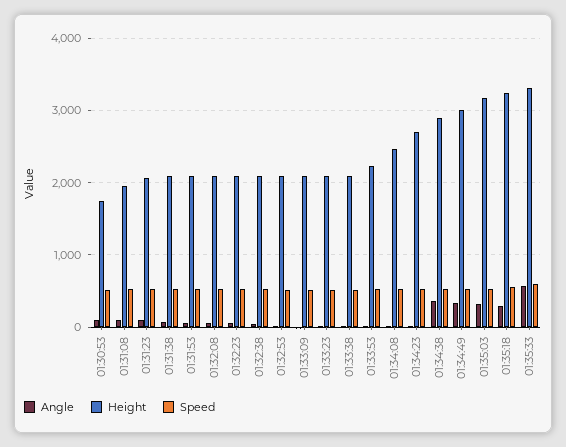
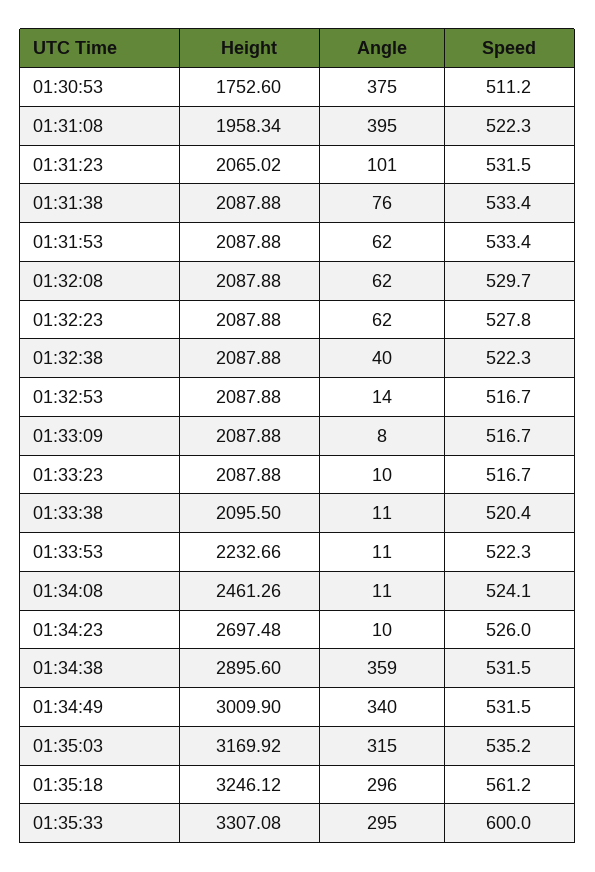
Angle, 01:30:53: 100 -> 375
Angle, 01:31:08: 100 -> 395
Angle, 01:35:33: 600 -> 295

